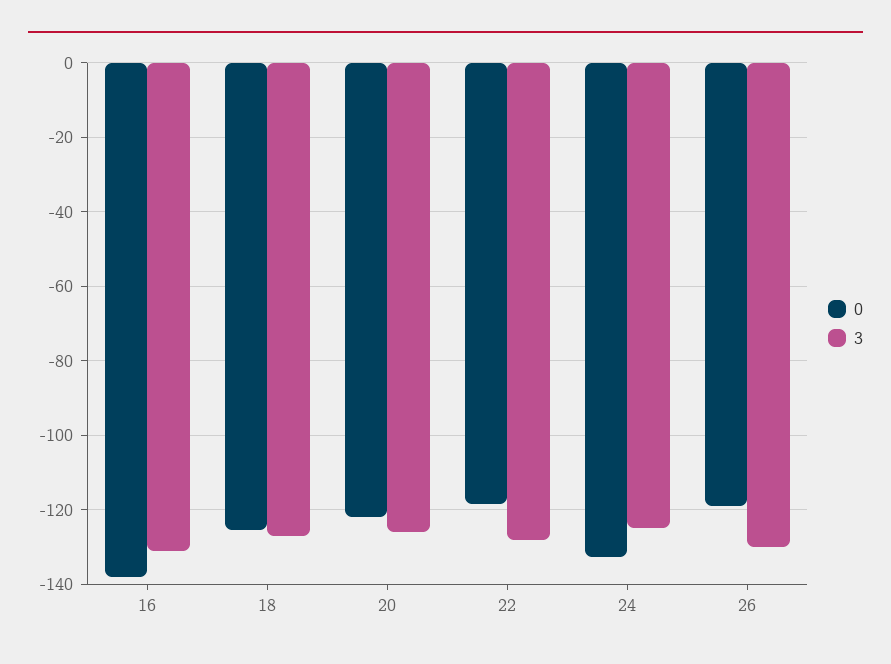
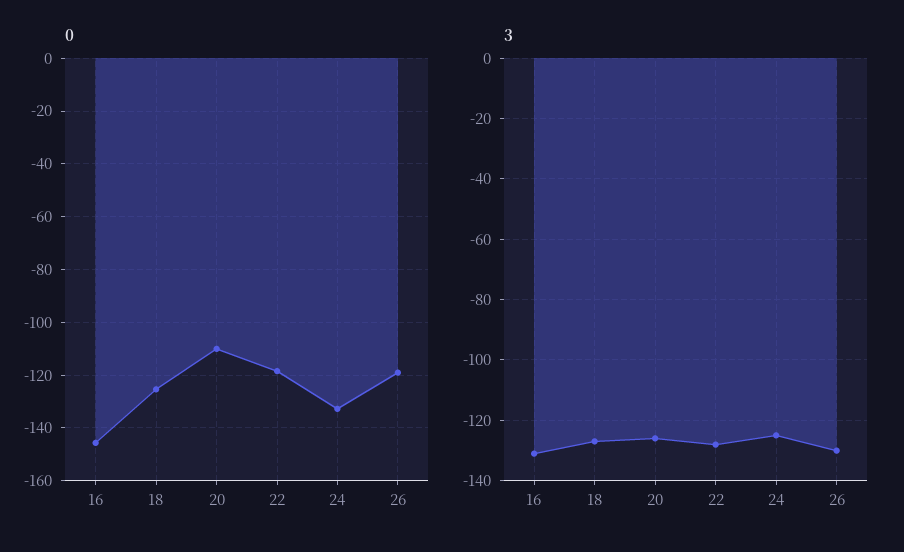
0, 16: -138 -> -145
0, 20: -122 -> -110

